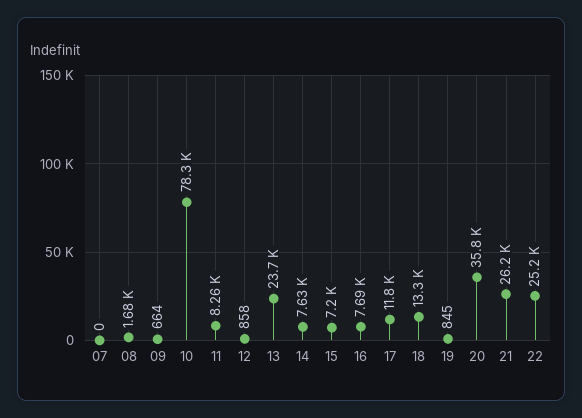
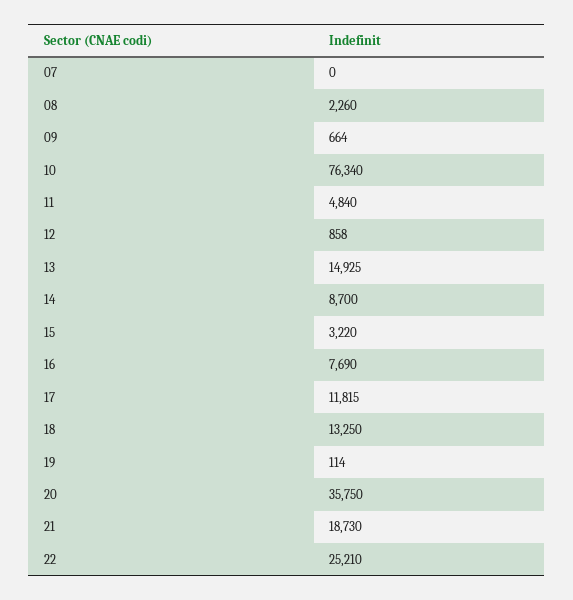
08: 1680 -> 2260
10: 78300 -> 76340
11: 8260 -> 4840
13: 23700 -> 14925
14: 7630 -> 8700
15: 7200 -> 3220
19: 845 -> 114
21: 26200 -> 18730

